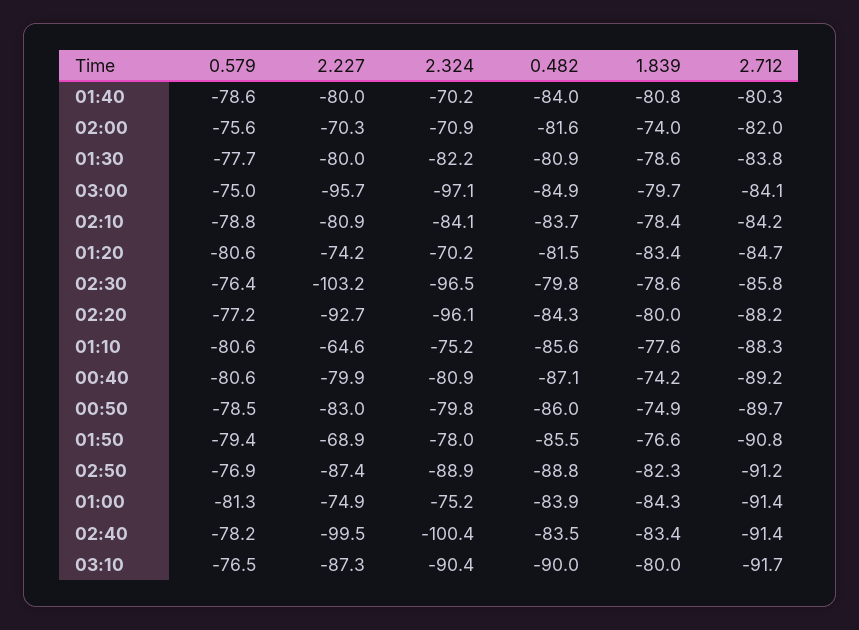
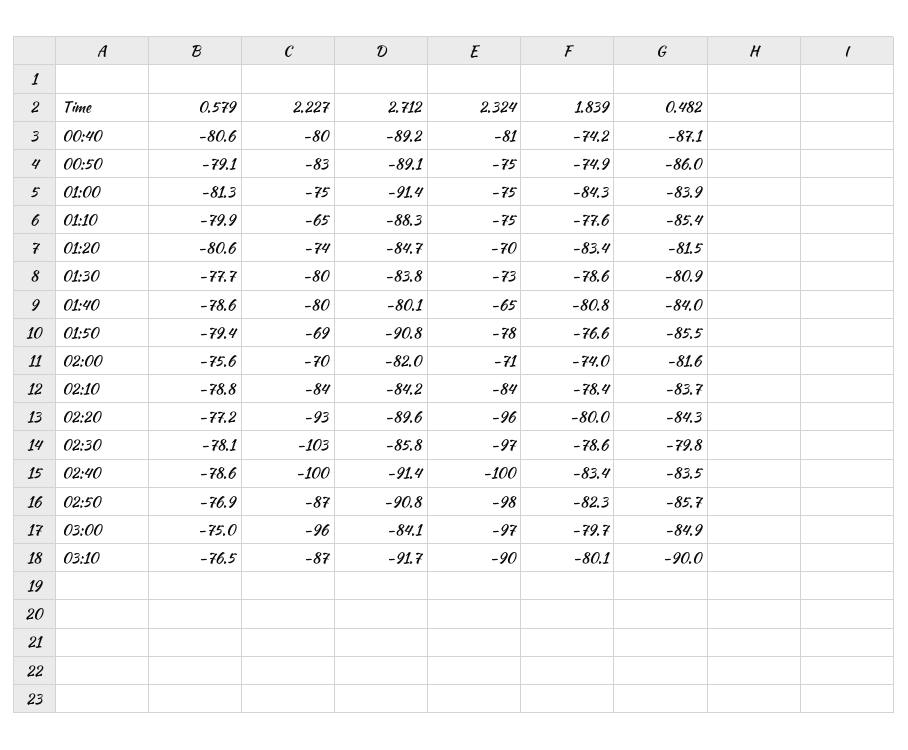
2.324, 01:40: -70.2 -> -65
2.712, 01:40: -80.3 -> -80.1
2.324, 01:30: -82.2 -> -73
2.227, 02:10: -80.9 -> -84
0.579, 02:30: -76.4 -> -78.1
2.712, 02:20: -88.2 -> -89.6
0.579, 01:10: -80.6 -> -79.9
0.482, 01:10: -85.6 -> -85.4
0.579, 00:50: -78.5 -> -79.1
2.324, 00:50: -79.8 -> -75
2.712, 00:50: -89.7 -> -89.1
2.324, 02:50: -88.9 -> -98
0.482, 02:50: -88.8 -> -85.7
2.712, 02:50: -91.2 -> -90.8
0.579, 02:40: -78.2 -> -78.6
1.839, 03:10: -80 -> -80.1

